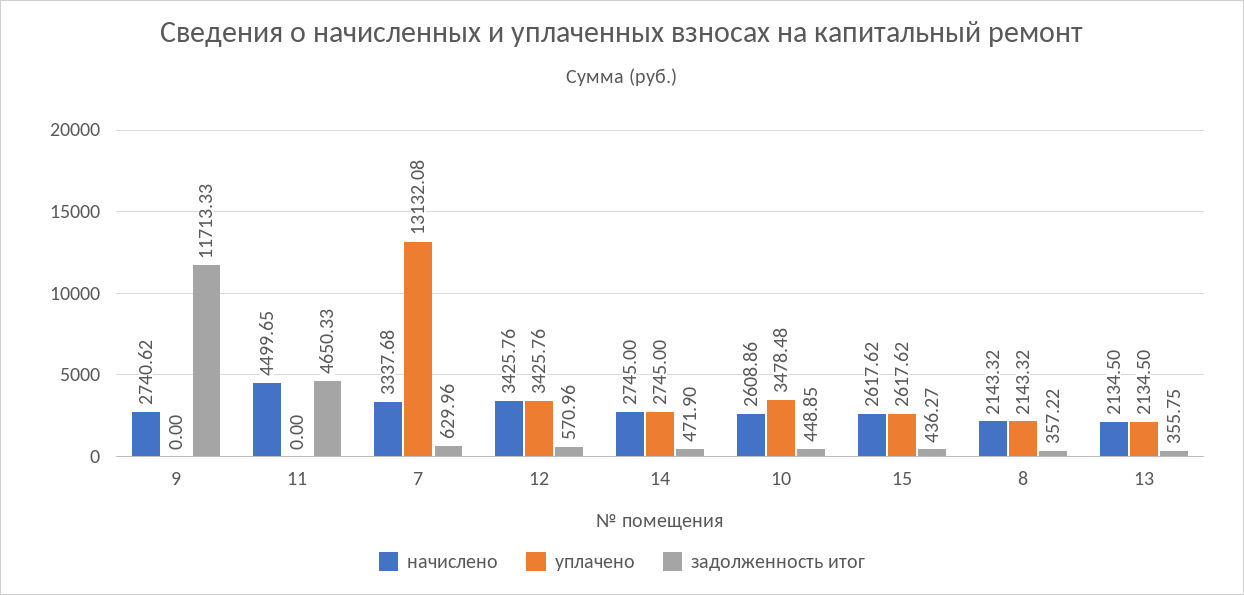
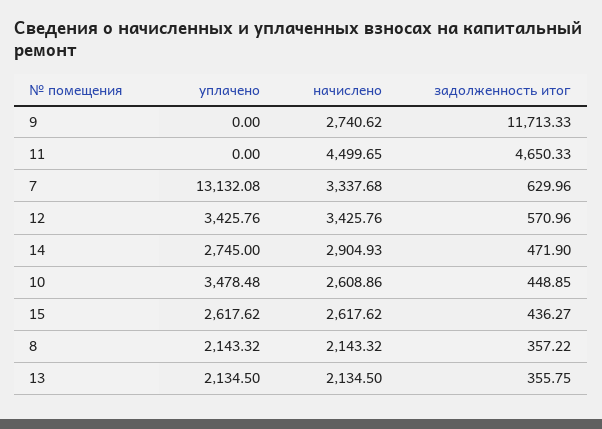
начислено, 14: 2745 -> 2904.93

